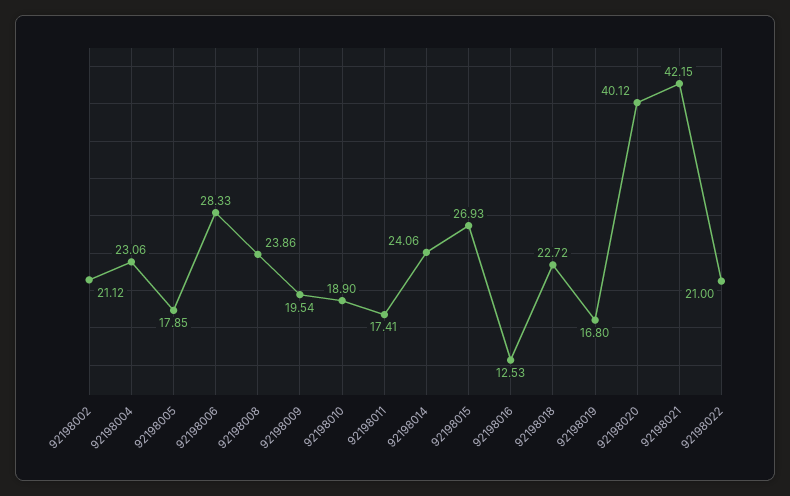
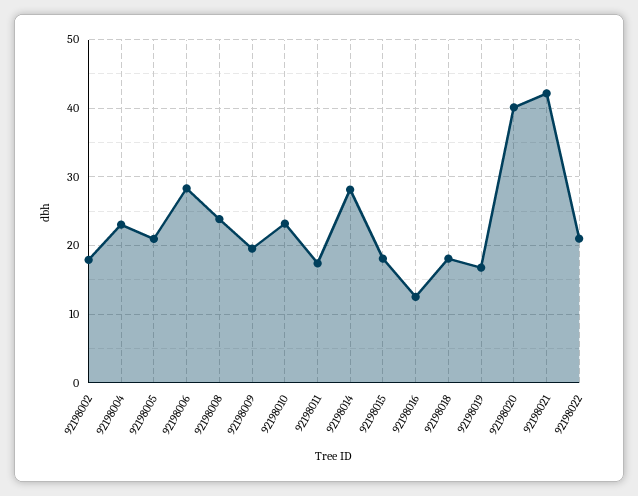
92198002: 21.12 -> 18
92198005: 17.85 -> 21
92198010: 18.9 -> 23
92198014: 24.06 -> 28
92198015: 26.93 -> 18
92198018: 22.72 -> 18

